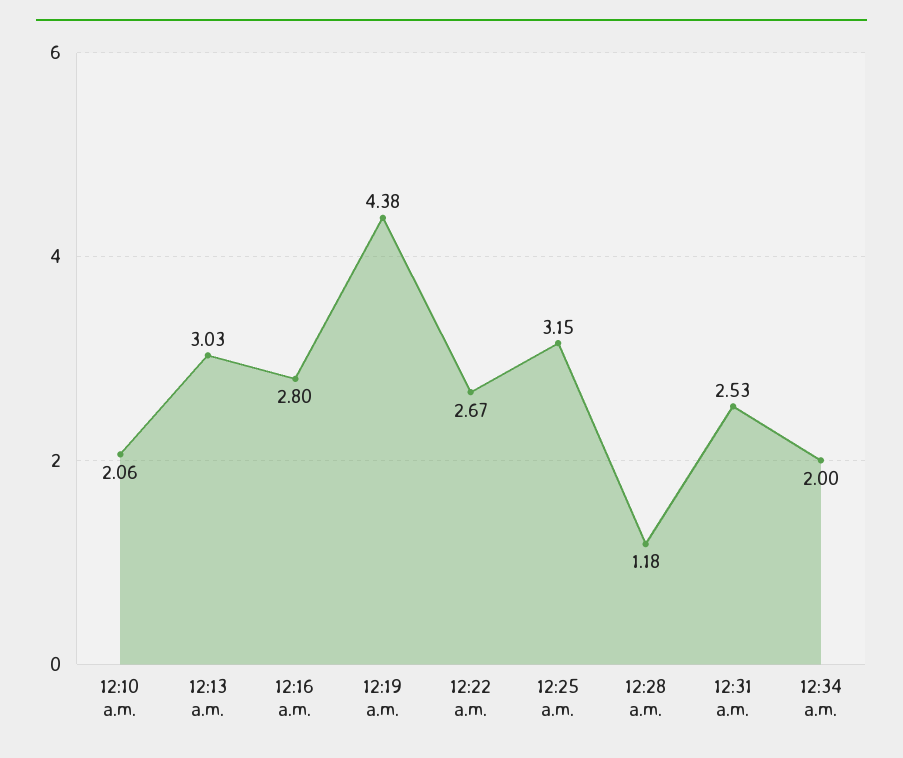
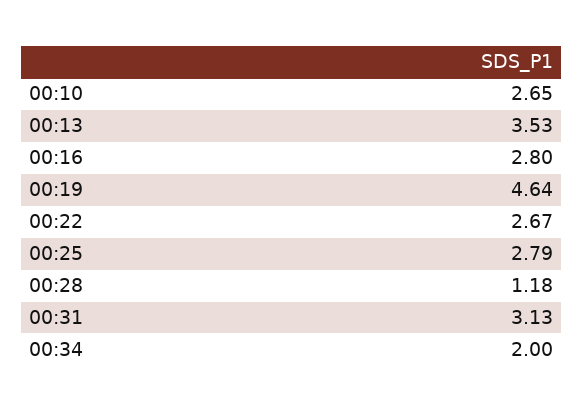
12:10 a.m.: 2.06 -> 2.65
12:13 a.m.: 3.03 -> 3.53
12:19 a.m.: 4.38 -> 4.64
12:25 a.m.: 3.15 -> 2.79
12:31 a.m.: 2.53 -> 3.13

